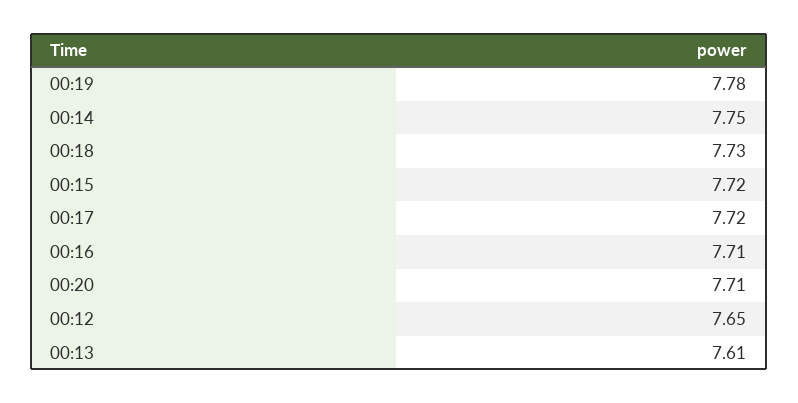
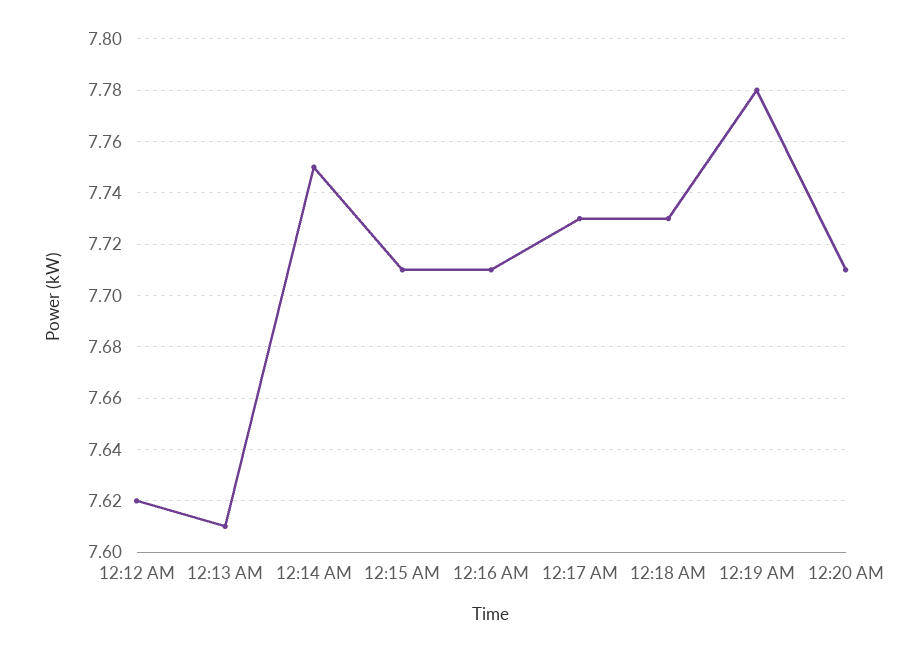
00:15: 7.72 -> 7.71
00:17: 7.72 -> 7.73
00:12: 7.65 -> 7.62

